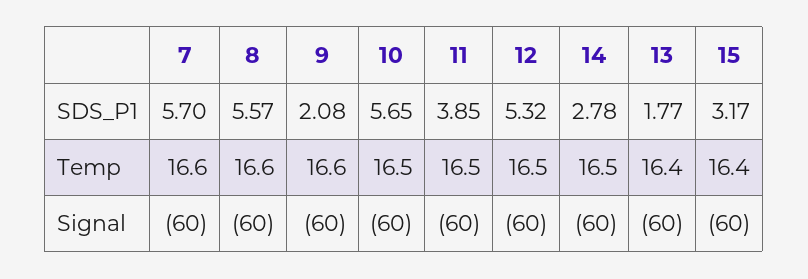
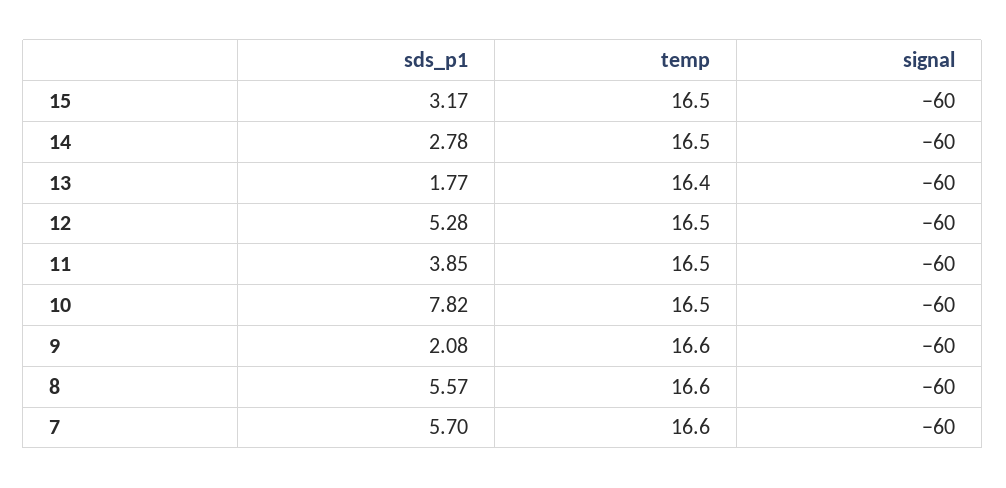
10, SDS_P1: 5.65 -> 7.82
12, SDS_P1: 5.32 -> 5.28
15, Temp: 16.4 -> 16.5

